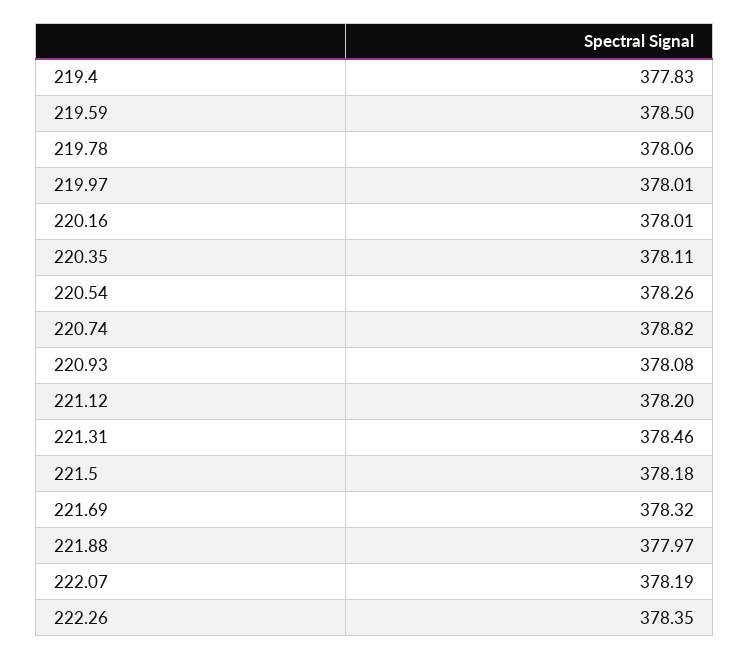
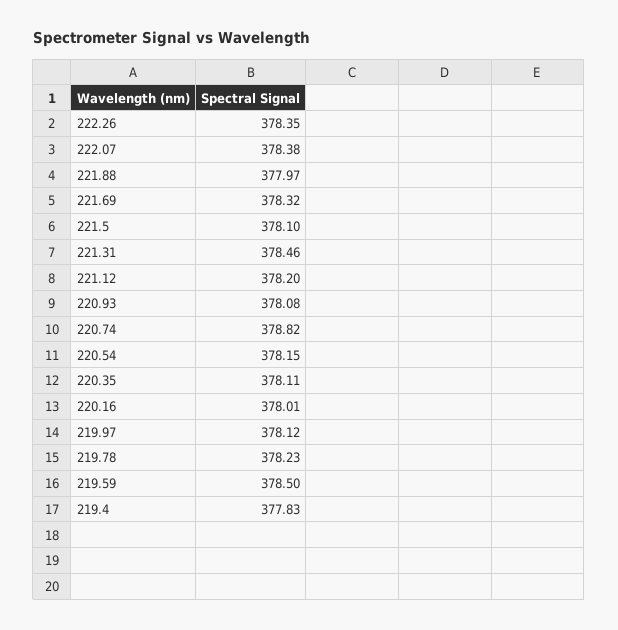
219.78: 378.06 -> 378.23
219.97: 378.01 -> 378.12
220.54: 378.26 -> 378.15
221.5: 378.18 -> 378.1
222.07: 378.19 -> 378.38

